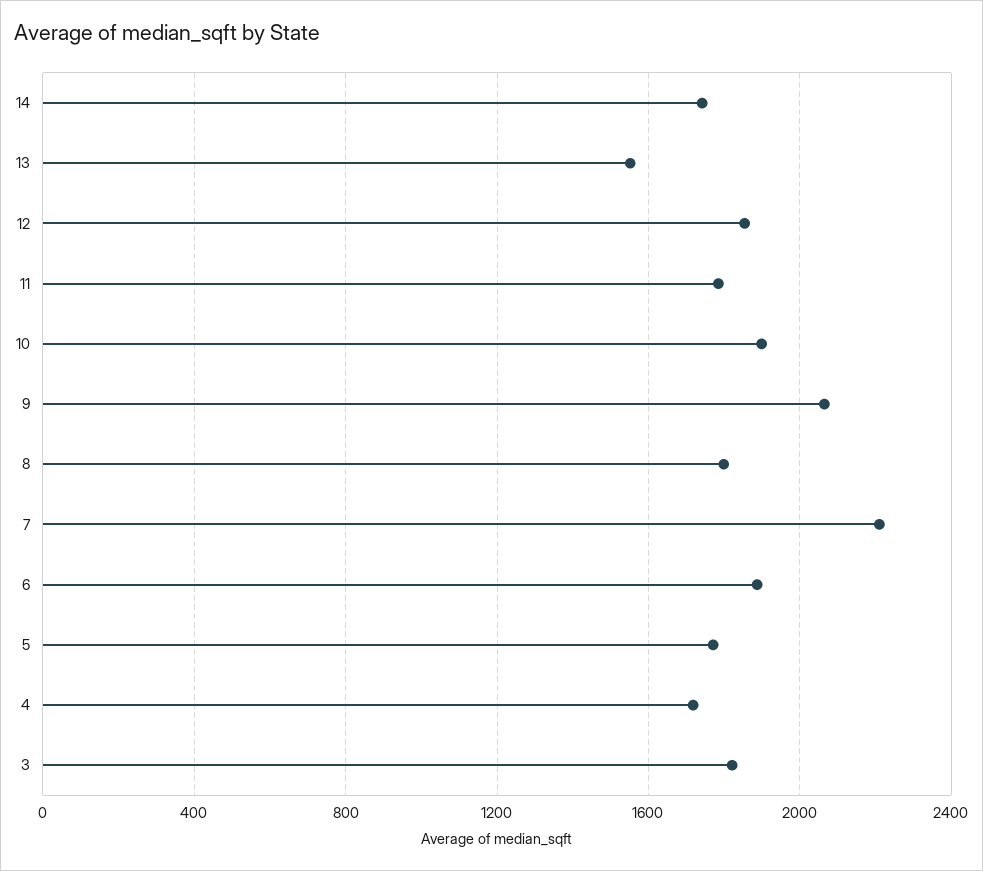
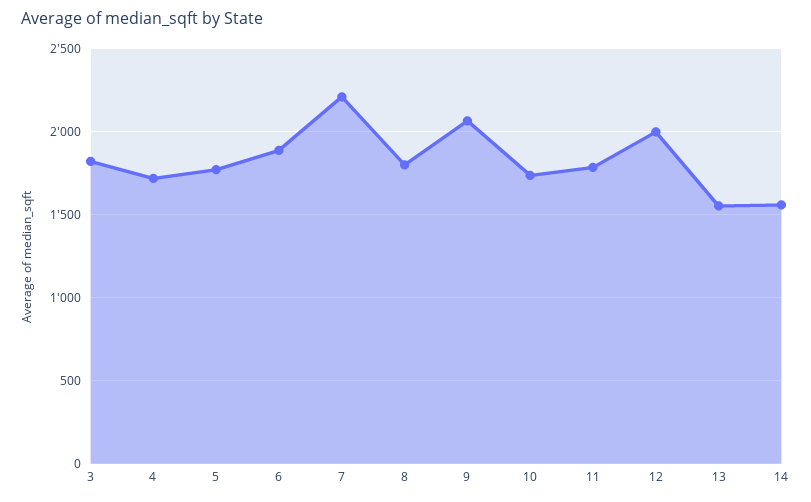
14: 1750 -> 1550
12: 1850 -> 2000
10: 1900 -> 1750

